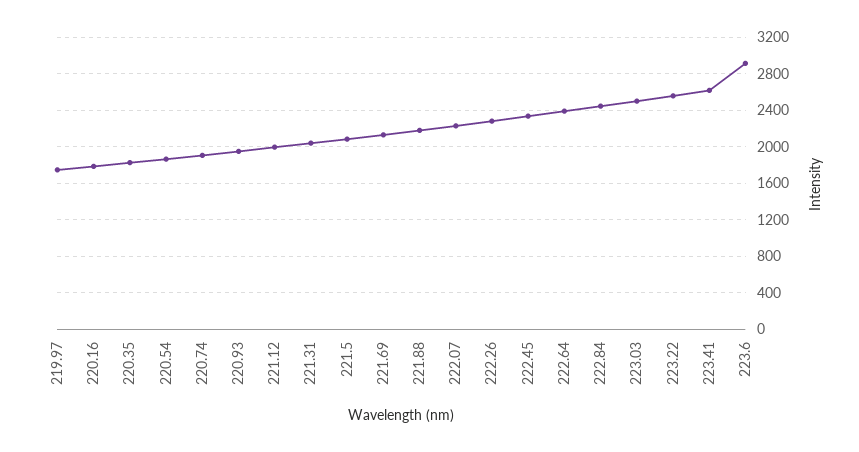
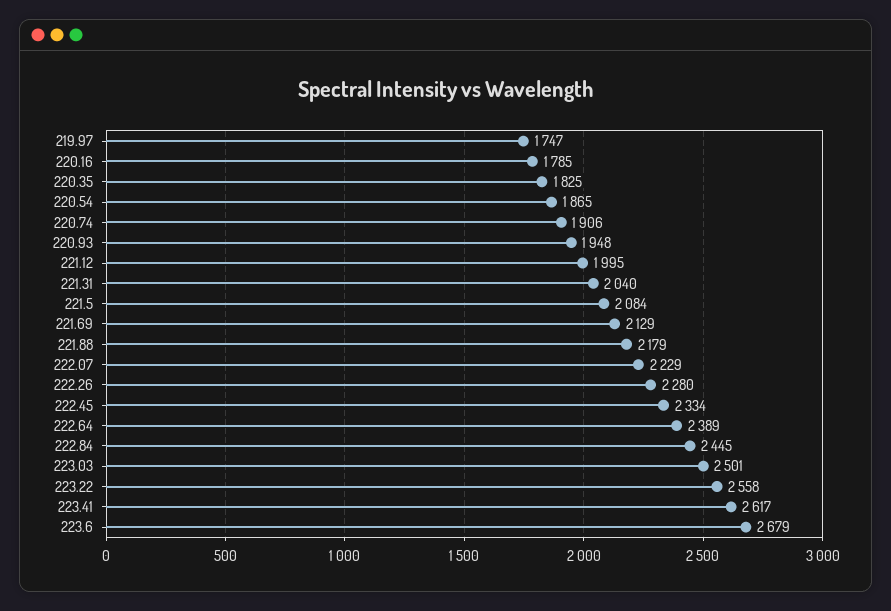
223.6: 2900 -> 2679

